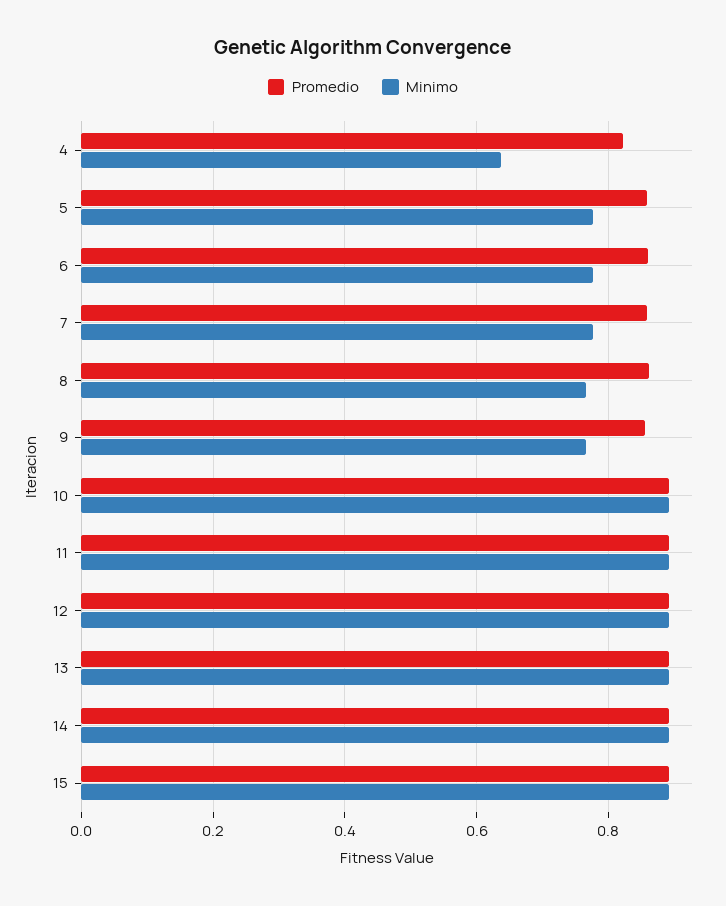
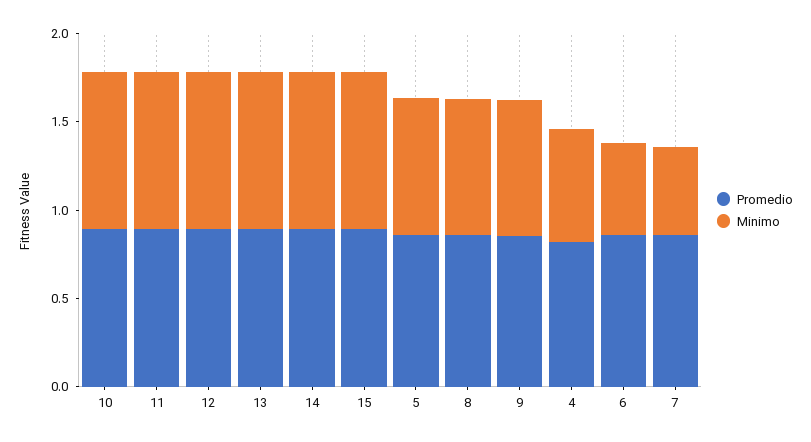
Minimo, 6: 0.78 -> 0.5
Minimo, 7: 0.78 -> 0.5

